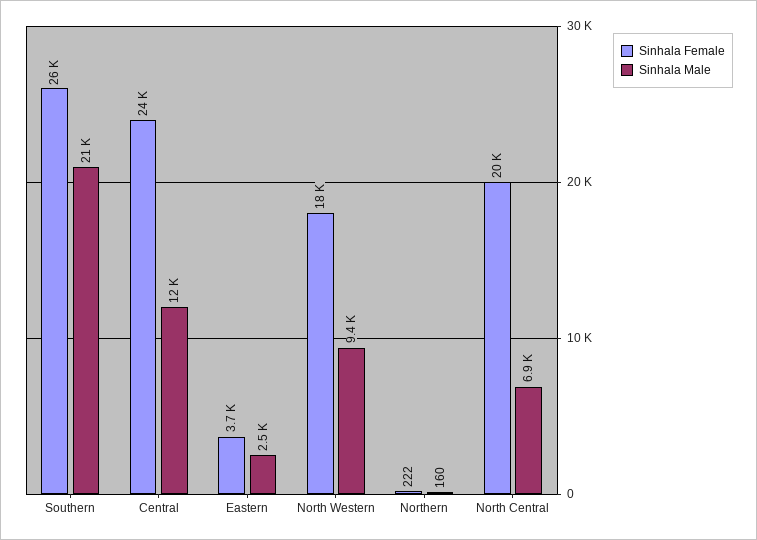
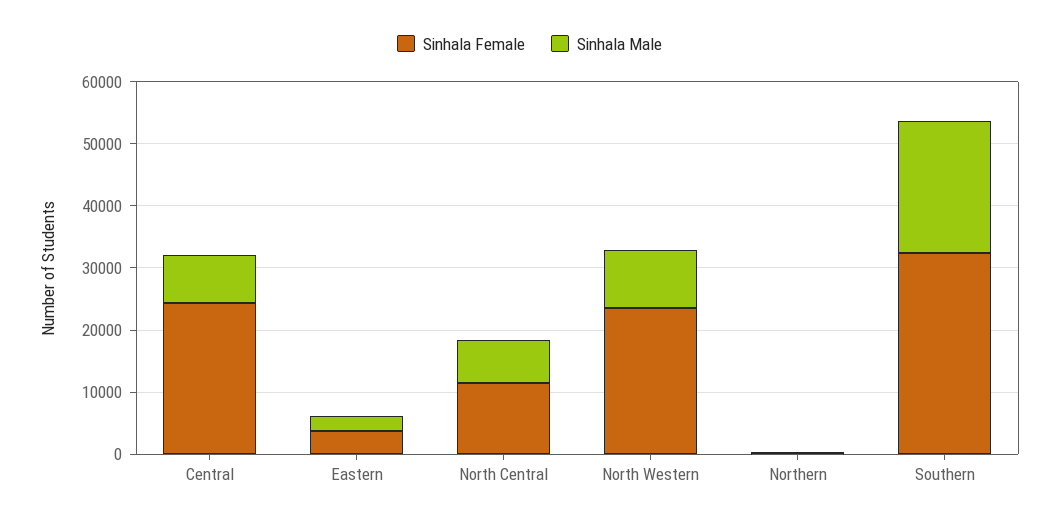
Sinhala Female, Southern: 26000 -> 32000
Sinhala Male, Central: 12000 -> 8000
Sinhala Female, North Western: 18000 -> 24000
Sinhala Female, North Central: 20000 -> 12000

